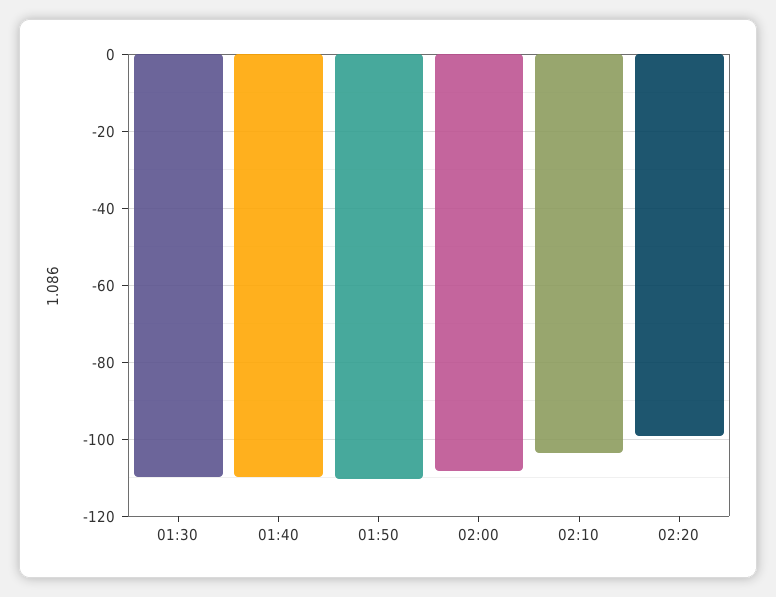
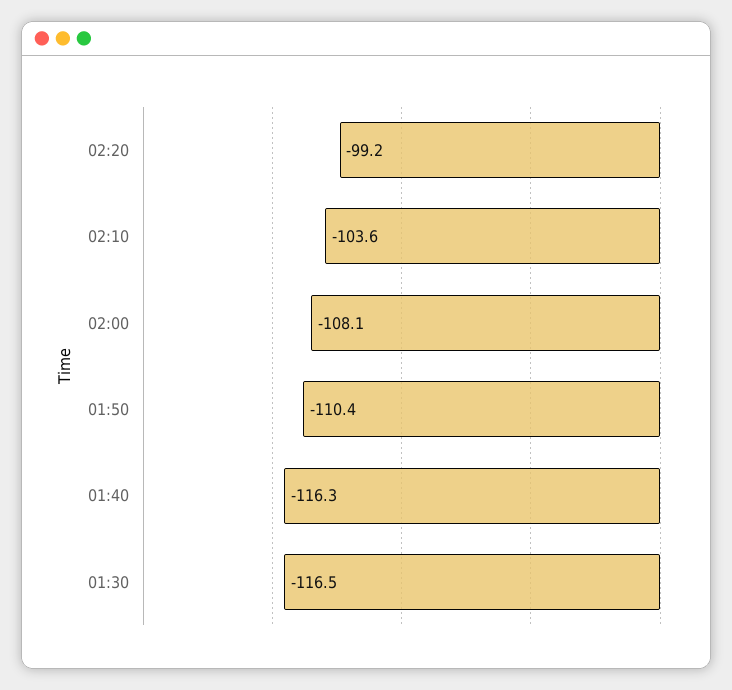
01:30: -110 -> -116.5
01:40: -110 -> -116.3

